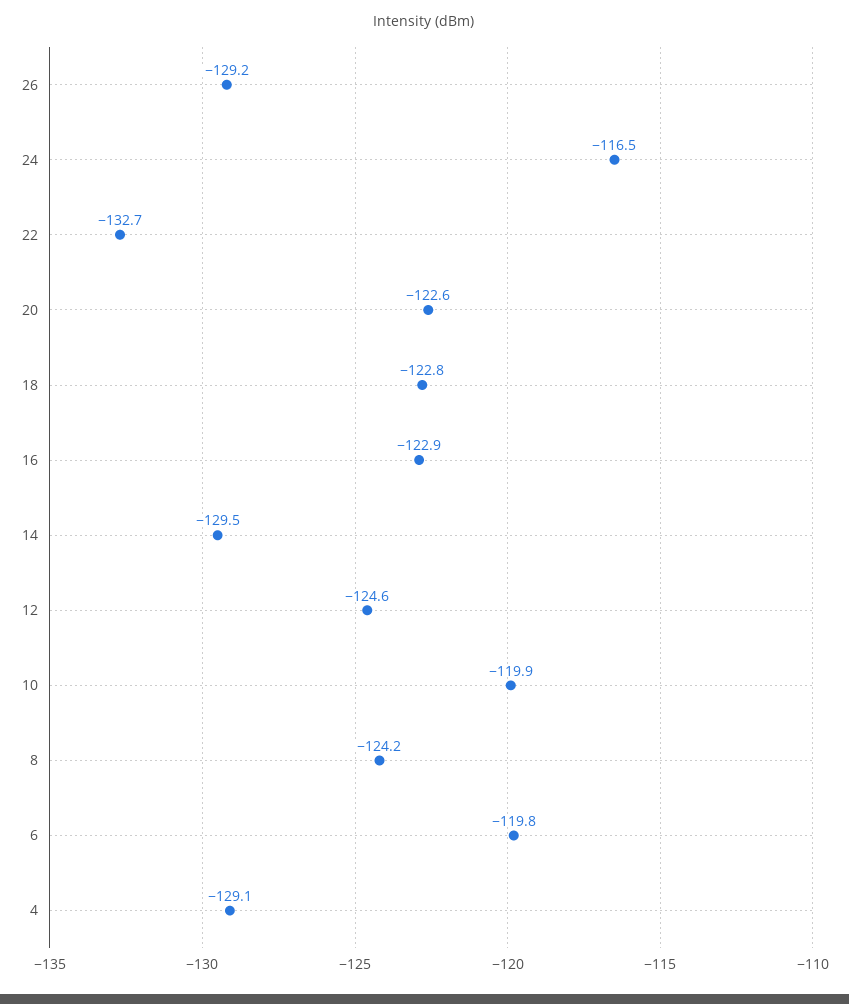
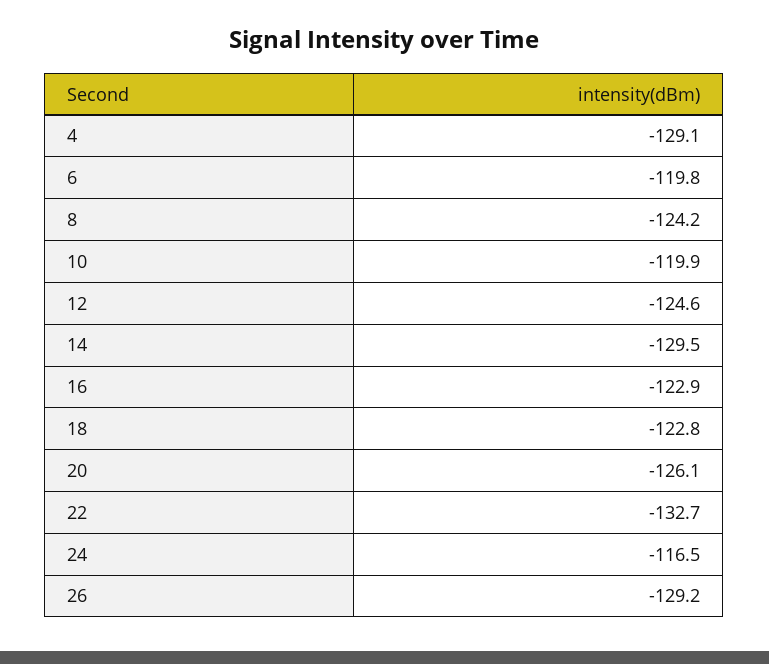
20: -122.6 -> -126.1

